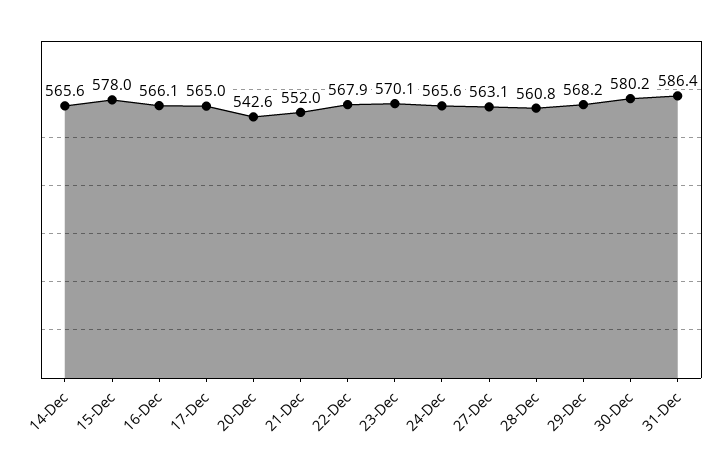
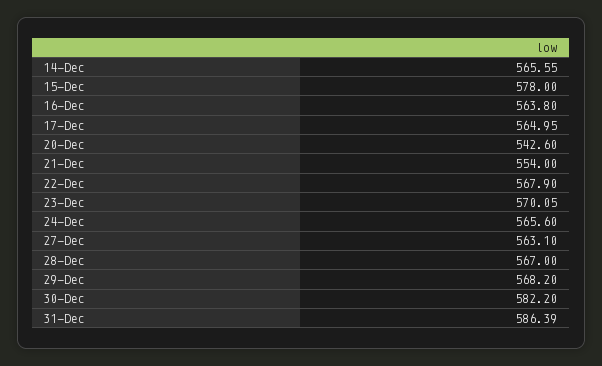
16-Dec: 566.1 -> 563.8
21-Dec: 552 -> 554
28-Dec: 560.8 -> 567
30-Dec: 580.2 -> 582.2

